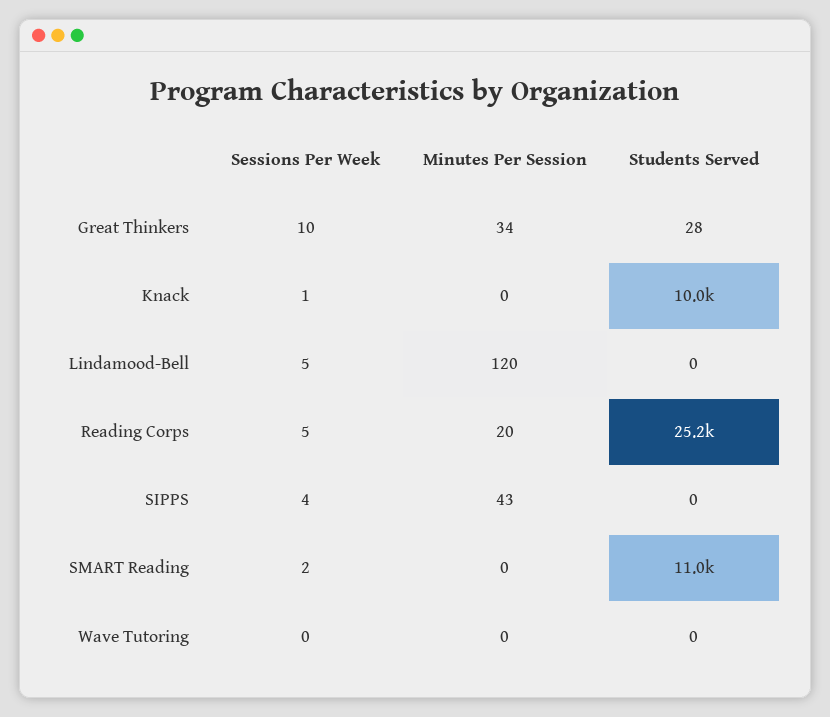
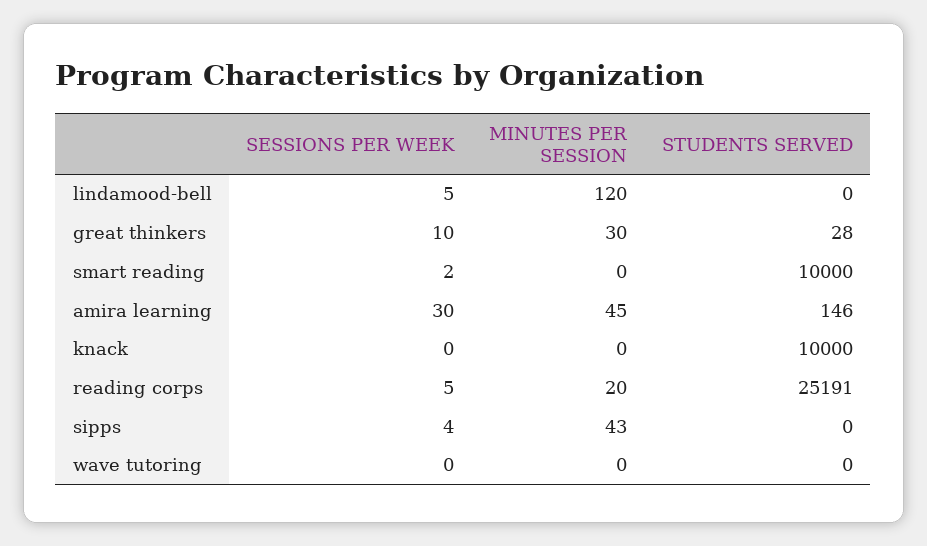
Minutes Per Session, Great Thinkers: 34 -> 30
Sessions Per Week, Knack: 1 -> 0
Students Served, SMART Reading: 11000 -> 10000
Sessions Per Week, amira learning: none -> 30
Minutes Per Session, amira learning: none -> 45
Students Served, amira learning: none -> 146

